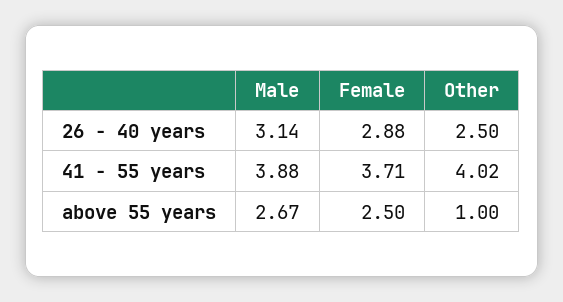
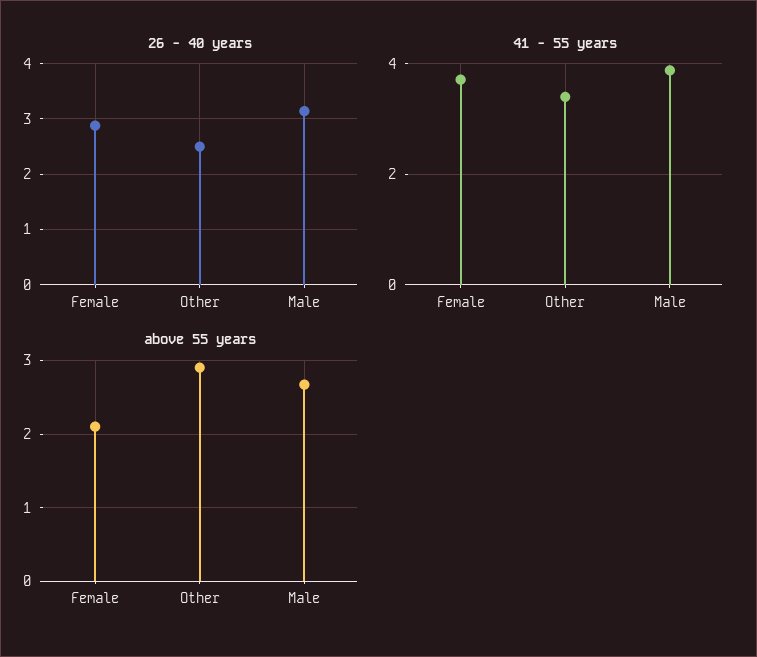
41 - 55 years, Other: 4.02 -> 3.4
above 55 years, Female: 2.5 -> 2.1
above 55 years, Other: 1 -> 2.9

